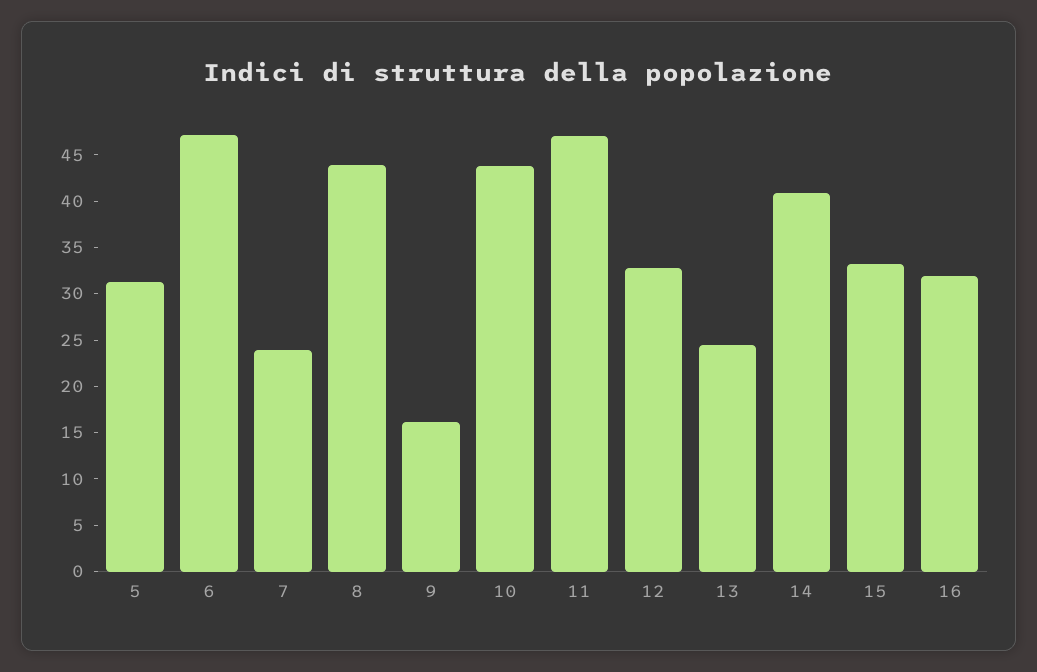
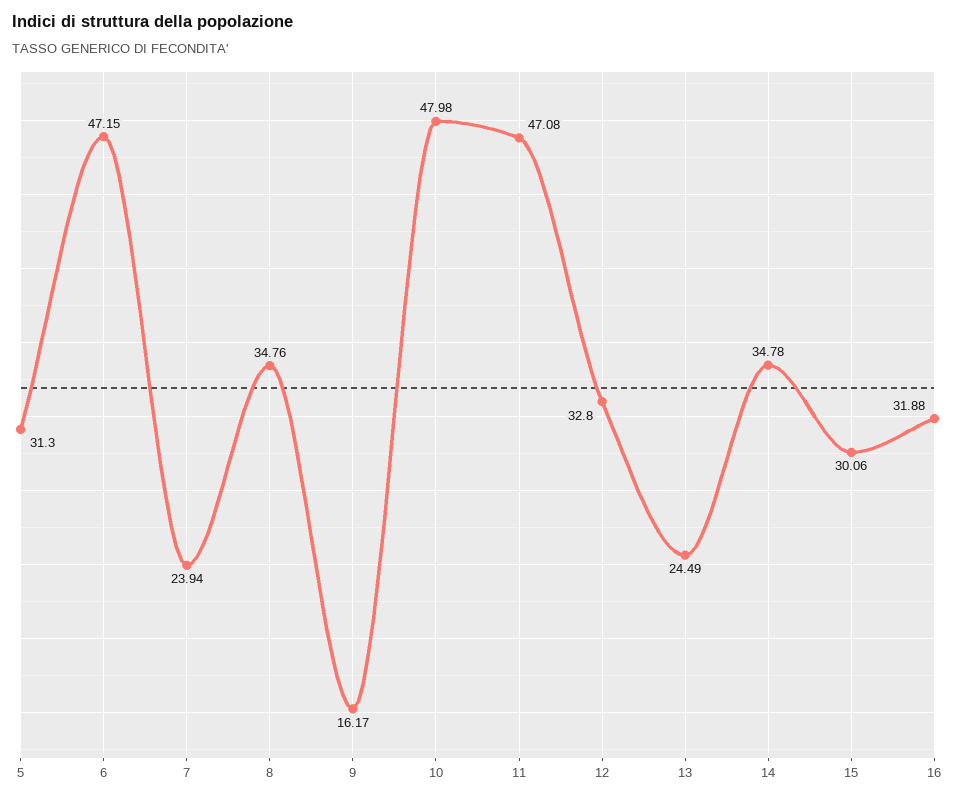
8: 44 -> 34.76
10: 44 -> 47.98
14: 41 -> 34.78
15: 33 -> 30.06

